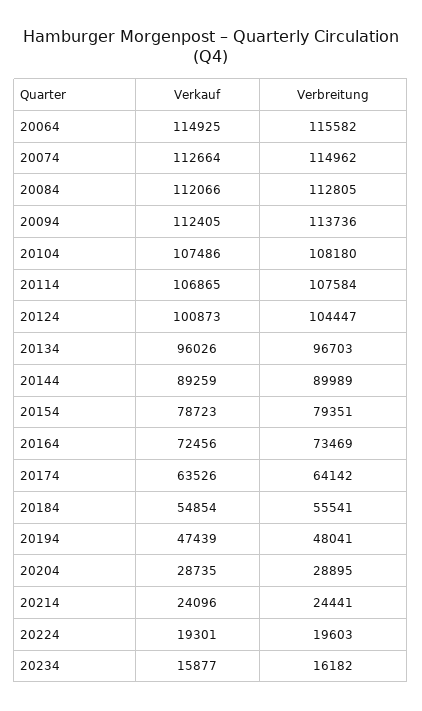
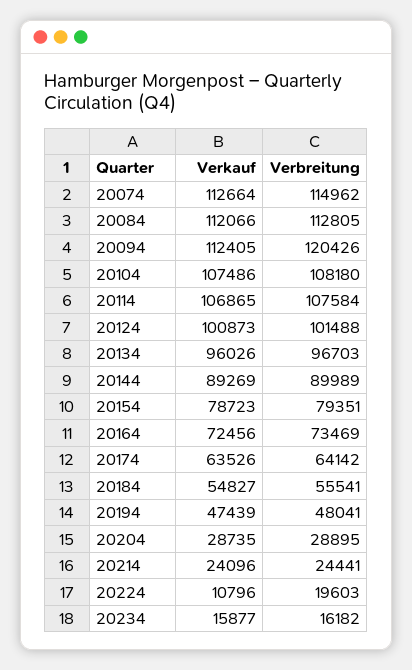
Verkauf, 20064: 114925 -> none
Verbreitung, 20064: 115582 -> none
Verbreitung, 20094: 113736 -> 120426
Verbreitung, 20124: 104447 -> 101488
Verkauf, 20144: 89259 -> 89269
Verkauf, 20184: 54854 -> 54827
Verkauf, 20224: 19301 -> 10796

